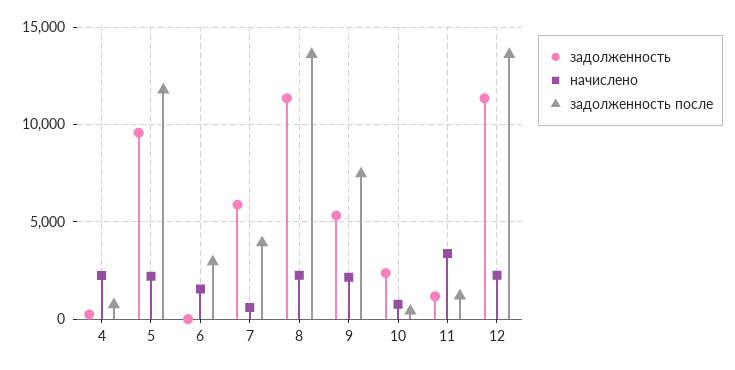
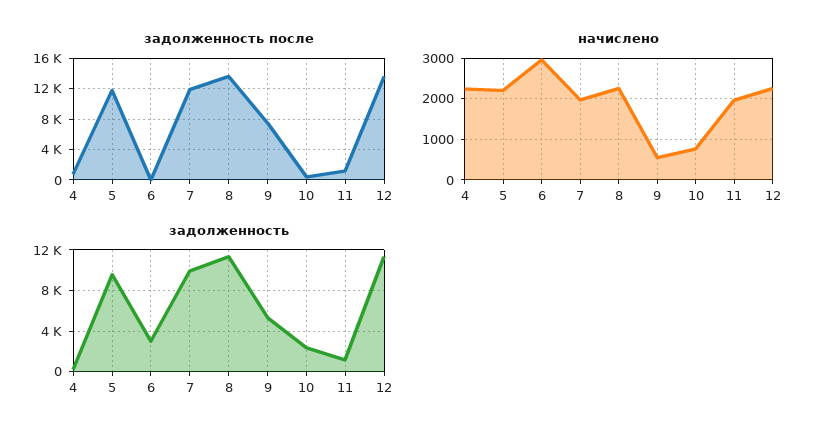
задолженность, 6: 0 -> 3000
начислено, 6: 1500 -> 3000
задолженность после, 6: 3000 -> 0
задолженность, 7: 6000 -> 10000
начислено, 7: 500 -> 2000
задолженность после, 7: 4000 -> 12000
начислено, 9: 2000 -> 600
начислено, 11: 3500 -> 2000

